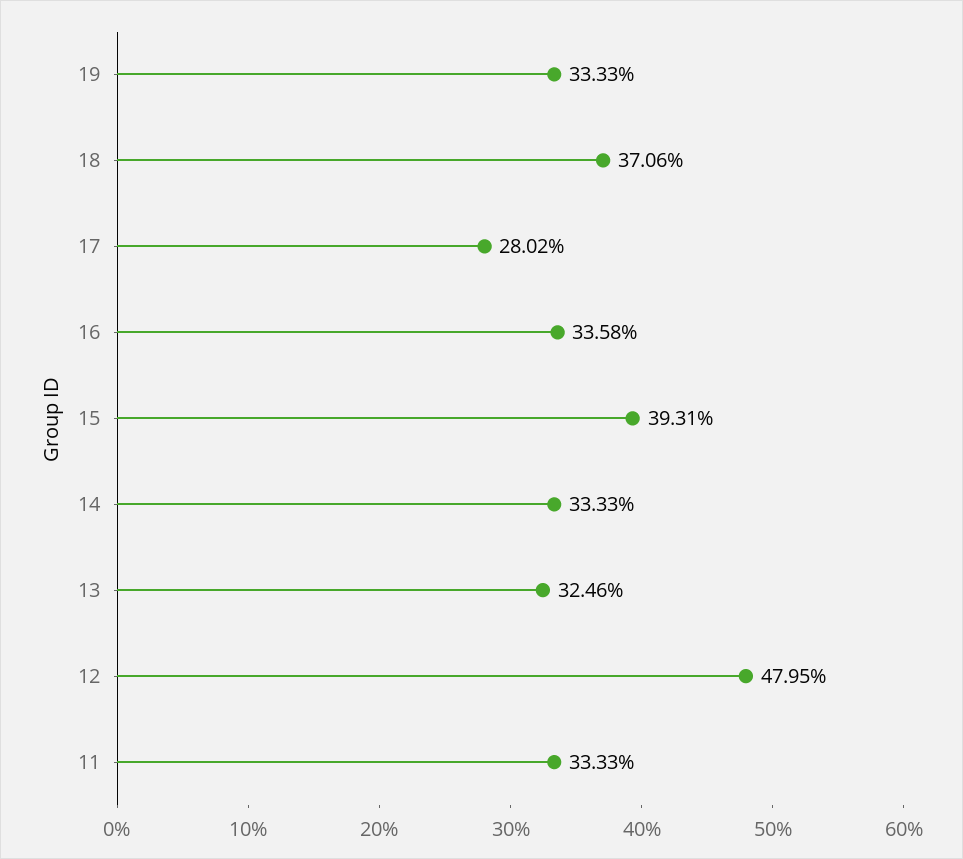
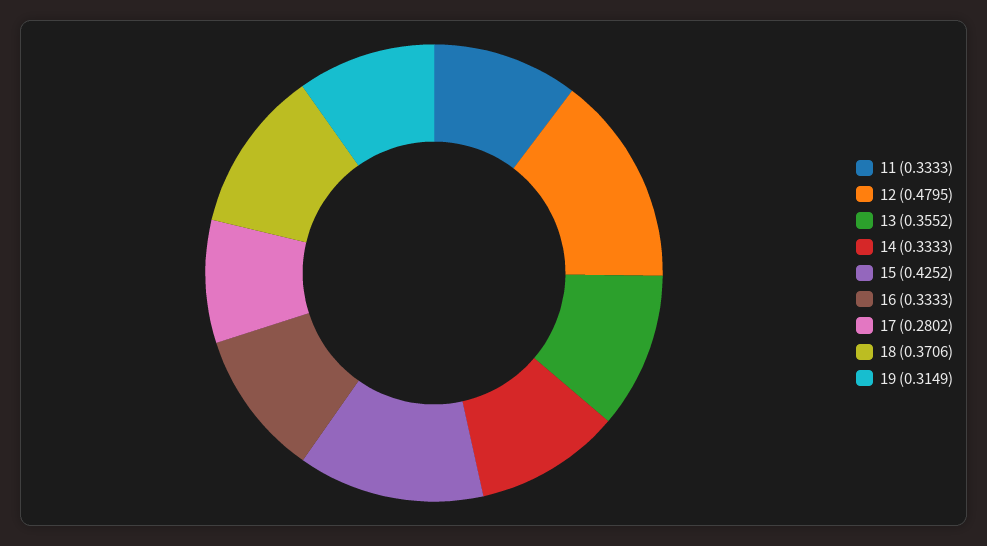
19: 0.3333 -> 0.3149
16: 0.3358 -> 0.3333
15: 0.3931 -> 0.4252
13: 0.3246 -> 0.3552

